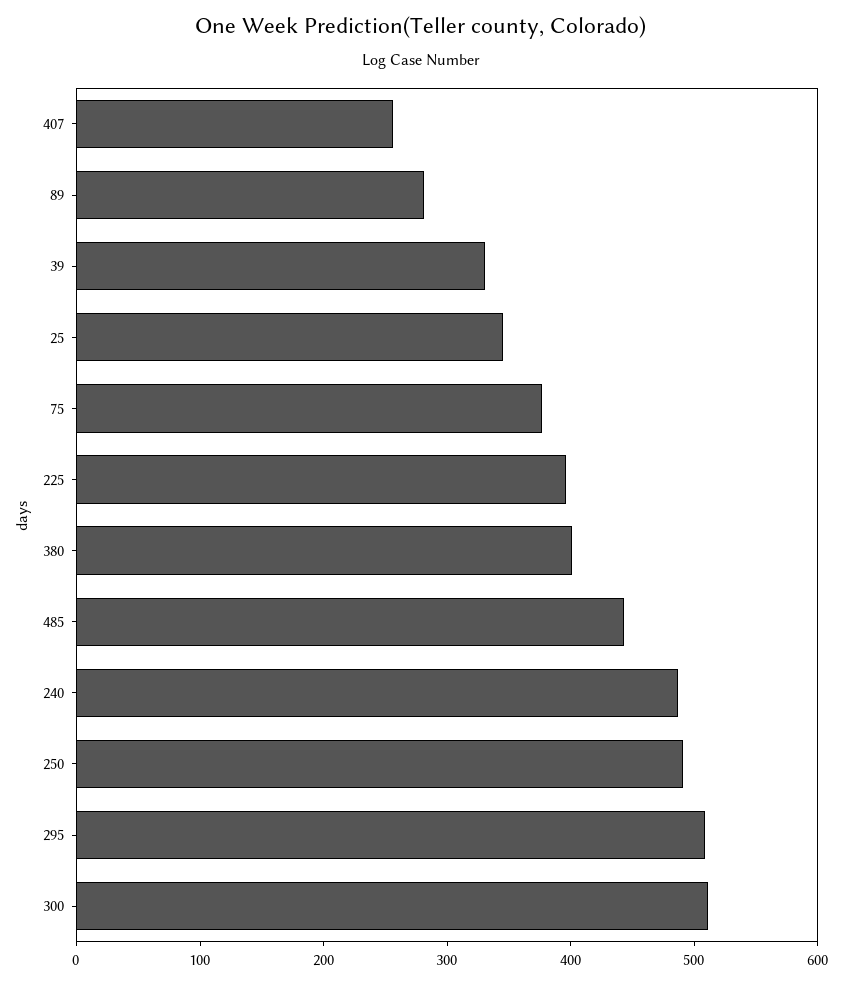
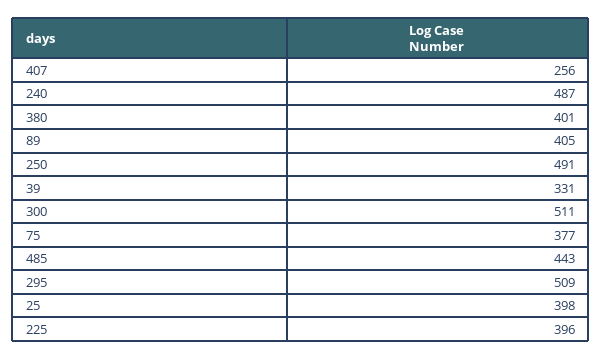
89: 280 -> 405
25: 340 -> 398

